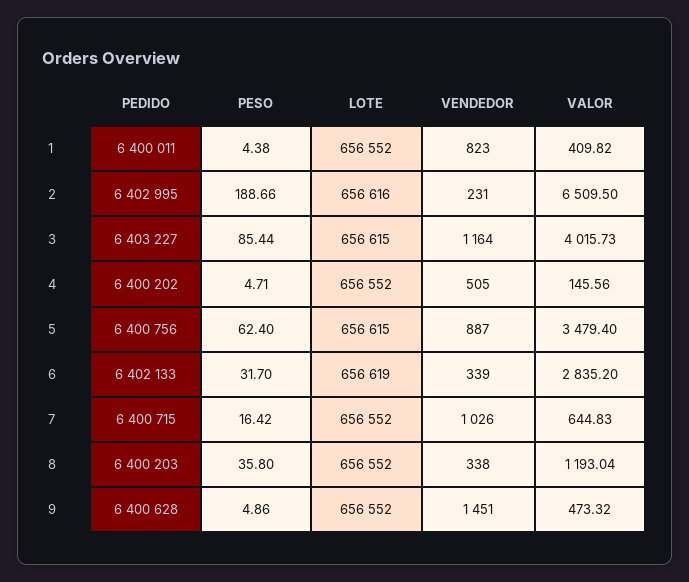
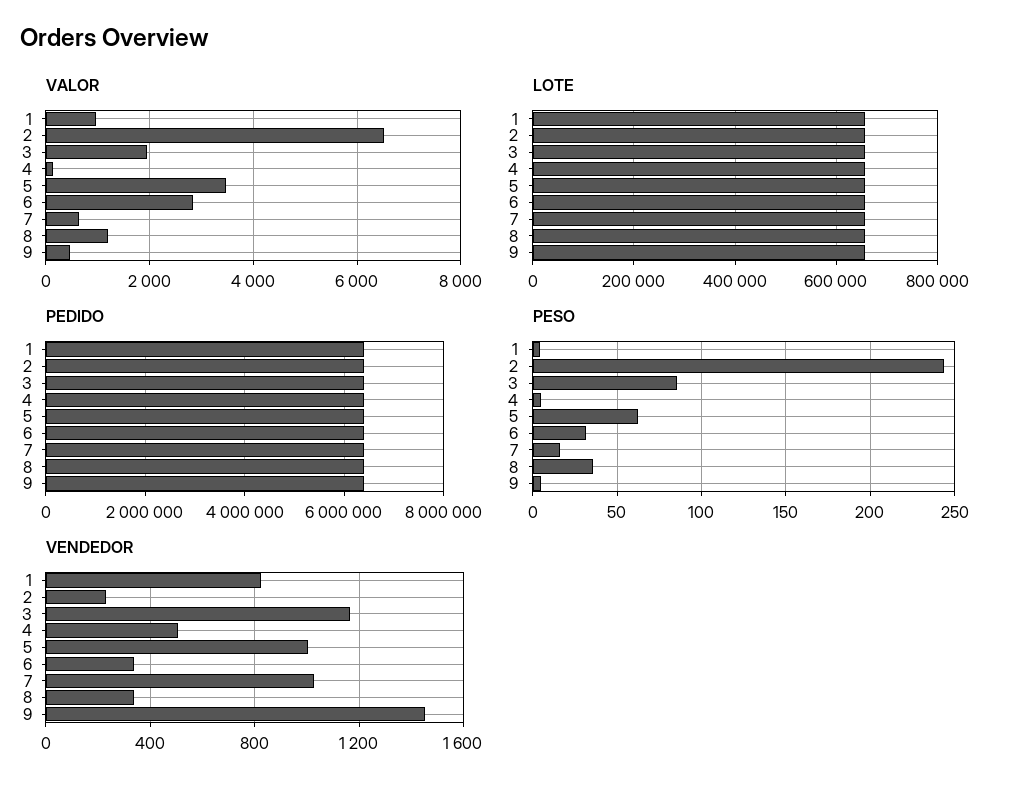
VALOR, 1: 409.82 -> 1000
PESO, 2: 188.66 -> 245
VALOR, 3: 4015.73 -> 2000
VENDEDOR, 5: 887 -> 1000

